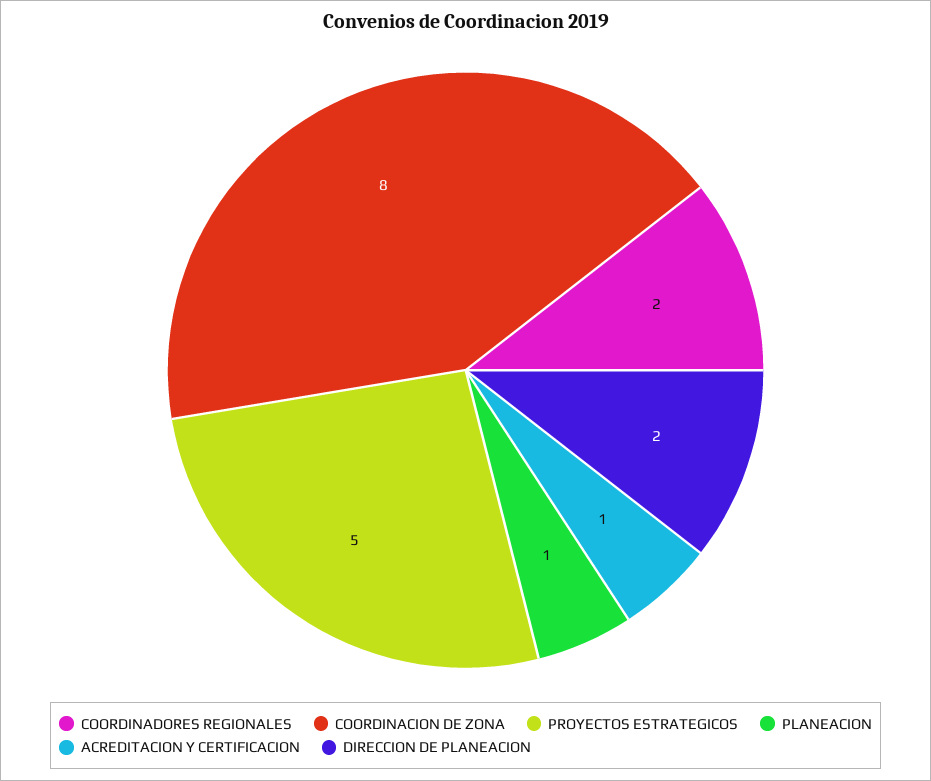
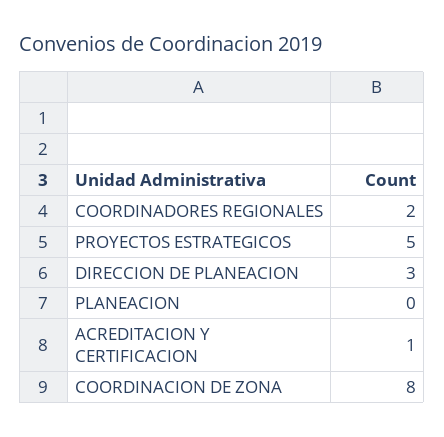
PLANEACION: 1 -> 0
DIRECCION DE PLANEACION: 2 -> 3

